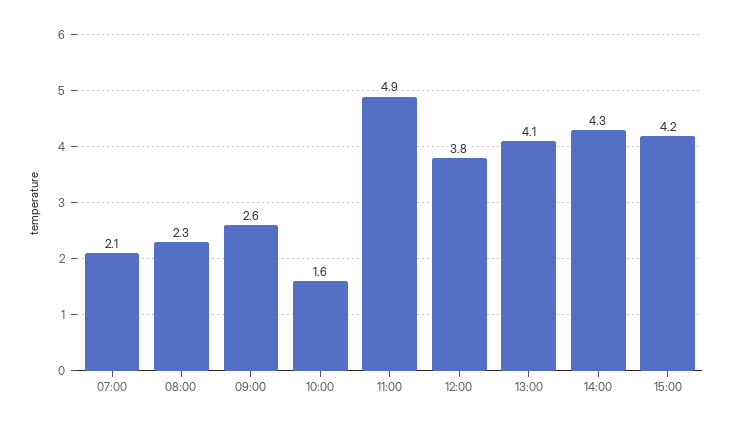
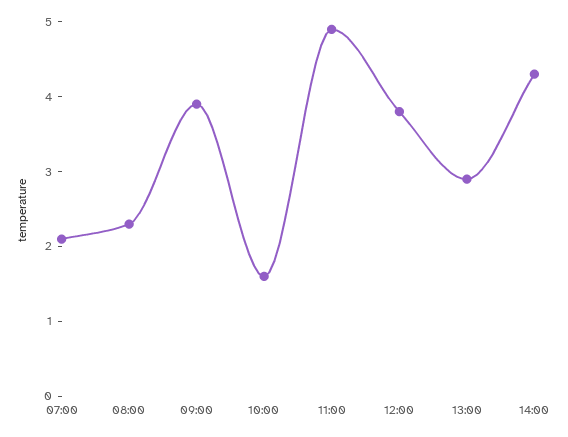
09:00: 2.6 -> 4
13:00: 4.1 -> 3
15:00: 4.2 -> none

